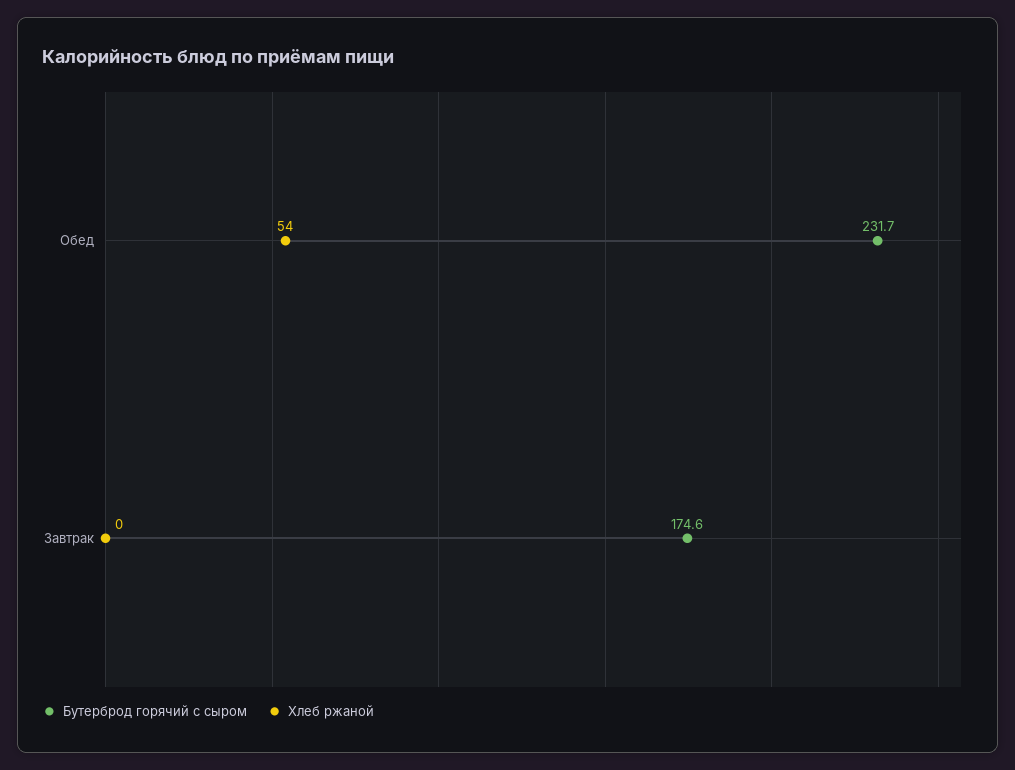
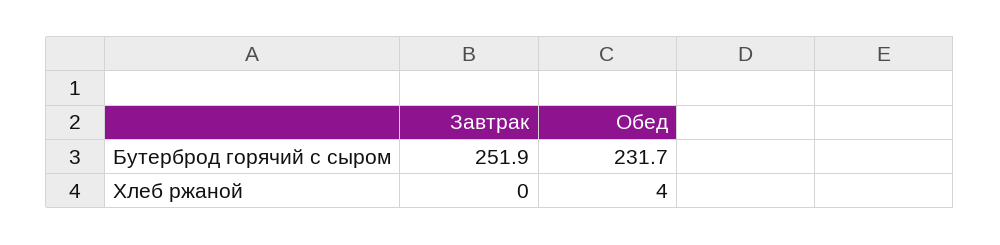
Хлеб ржаной, Обед: 54 -> 4
Бутерброд горячий с сыром, Завтрак: 174.6 -> 251.9

